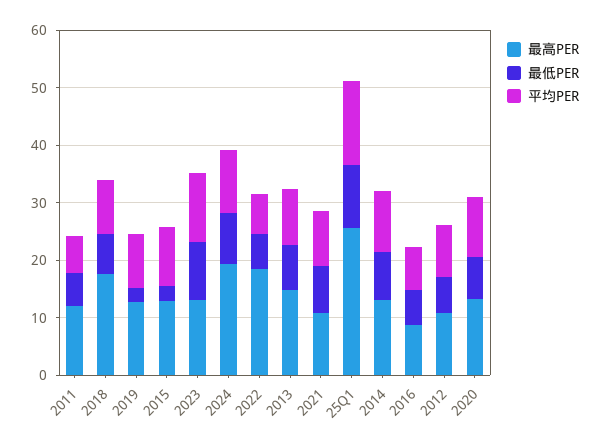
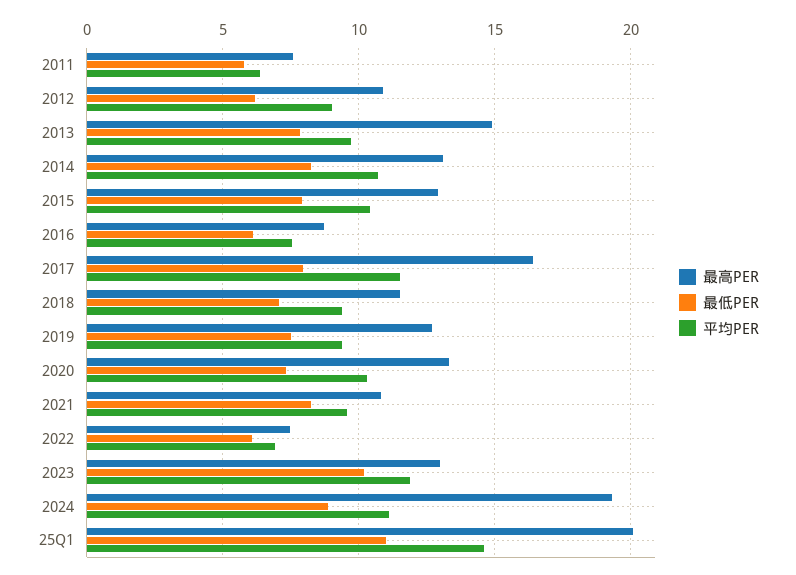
最高PER, 2011: 12 -> 7.5
最高PER, 2018: 18 -> 11.5
最低PER, 2019: 2 -> 7.5
最低PER, 2015: 2 -> 8
最高PER, 2022: 18 -> 7.5
最高PER, 25Q1: 26 -> 20
最高PER, 2017: none -> 16.5
最低PER, 2017: none -> 8
平均PER, 2017: none -> 11.5

